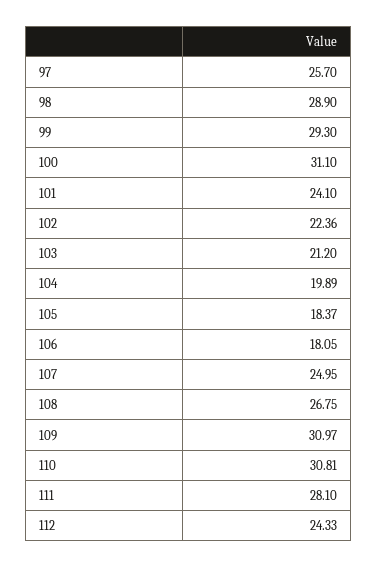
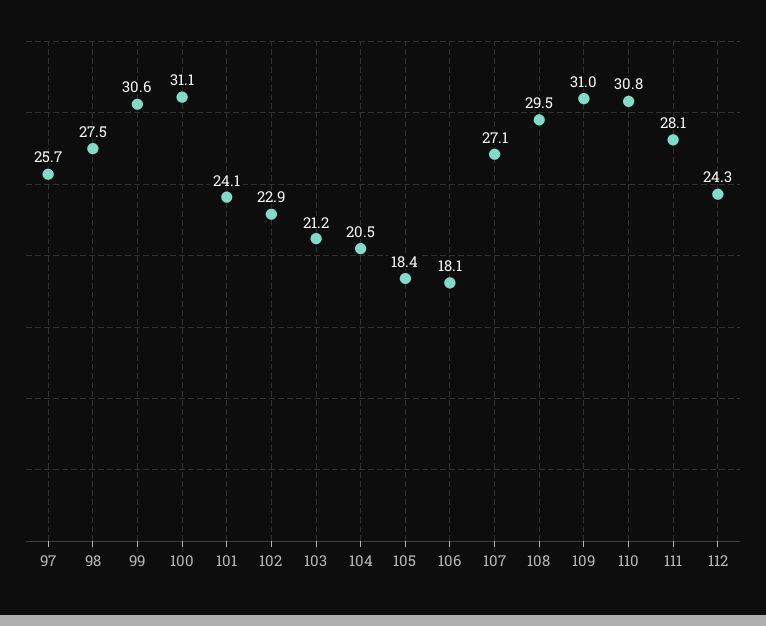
98: 28.9 -> 27.5
99: 29.3 -> 30.6
102: 22.36 -> 22.9
104: 19.89 -> 20.5
107: 24.95 -> 27.1
108: 26.75 -> 29.5

